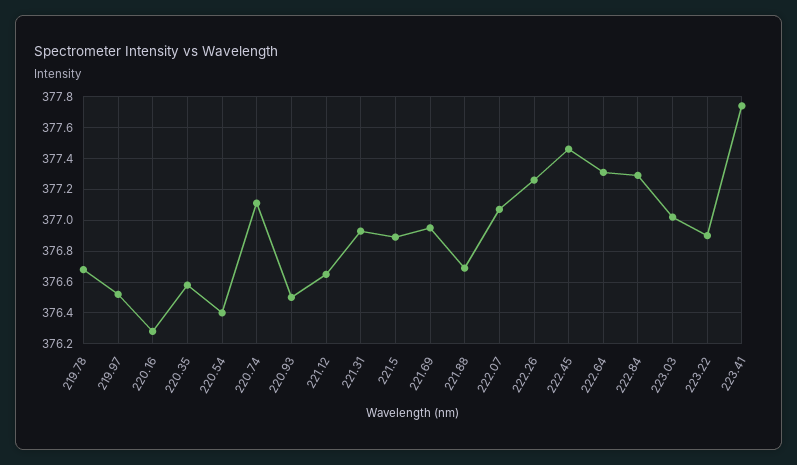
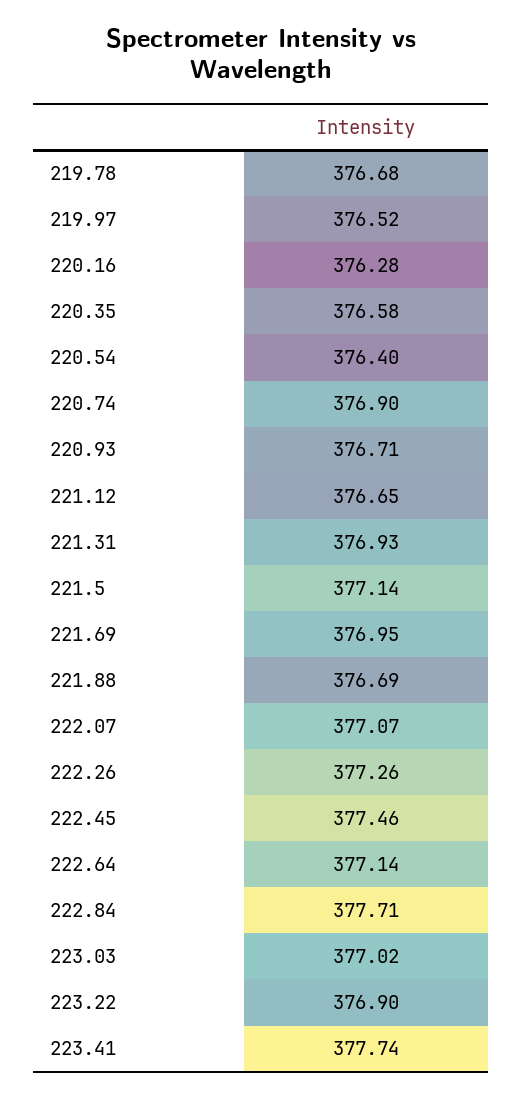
220.74: 377.1 -> 376.9
220.93: 376.5 -> 376.71
221.5: 376.9 -> 377.14
222.64: 377.3 -> 377.14
222.84: 377.3 -> 377.71

